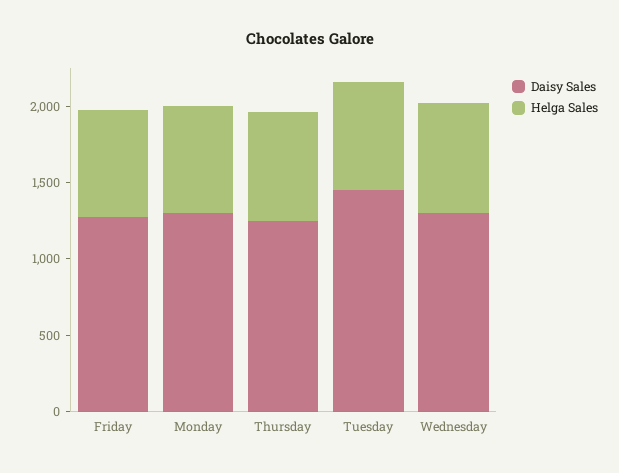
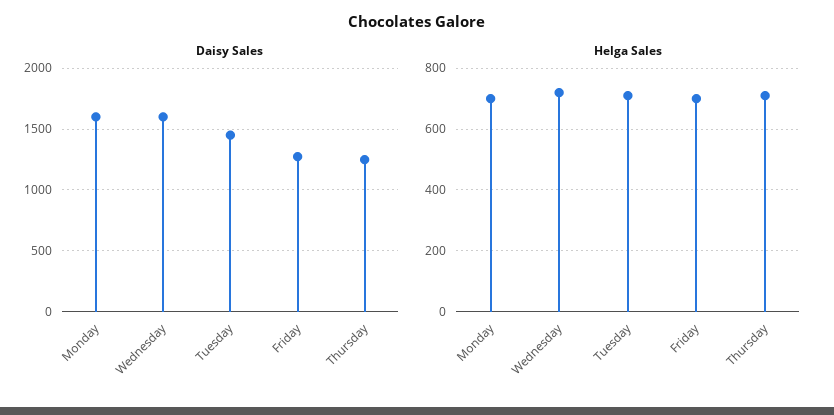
Daisy Sales, Monday: 1300 -> 1600
Daisy Sales, Wednesday: 1300 -> 1600

